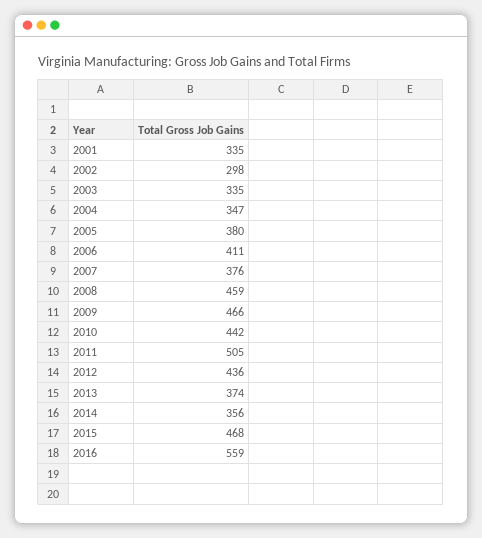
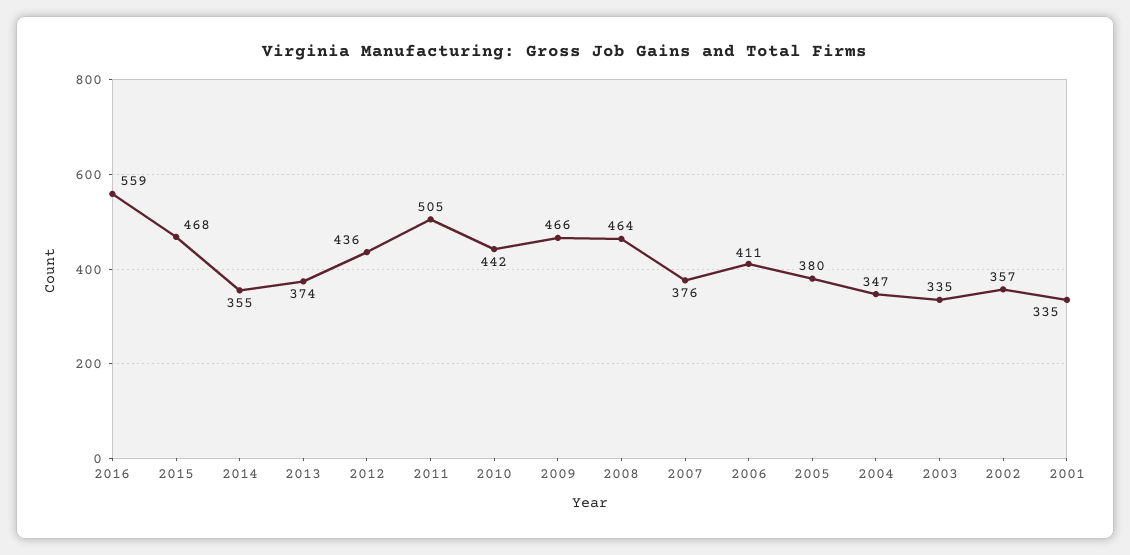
2002: 298 -> 357
2008: 459 -> 464
2014: 356 -> 355

